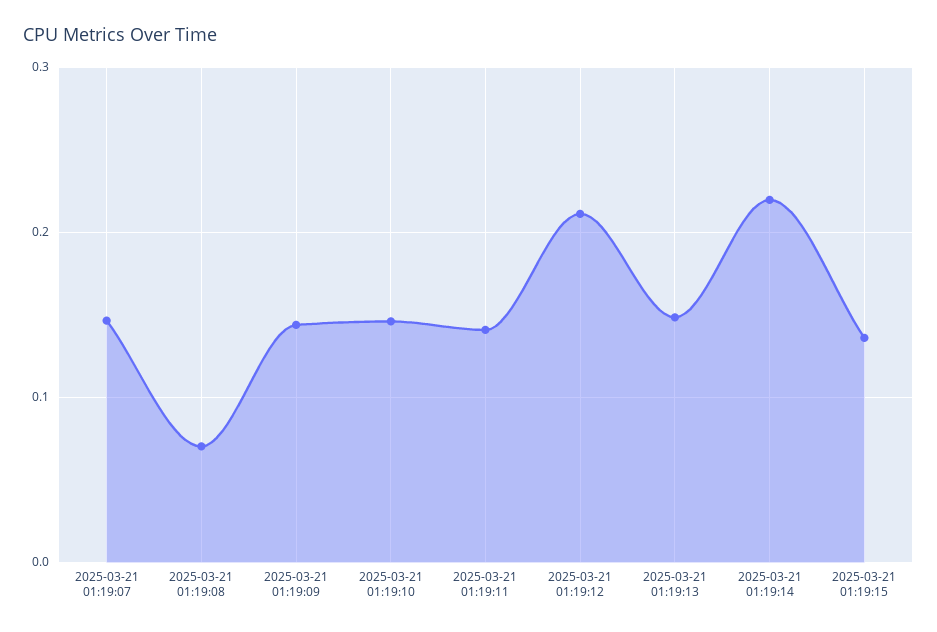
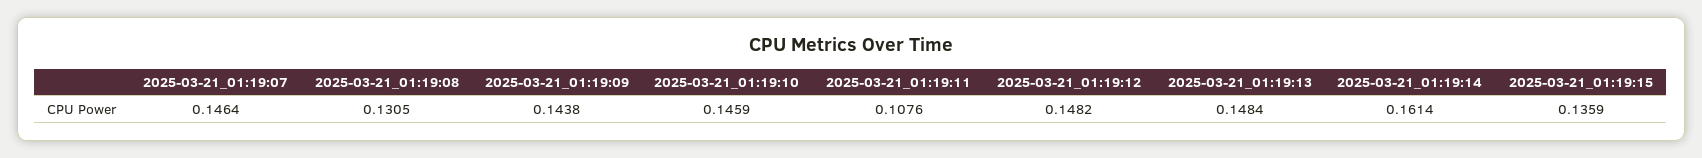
2025-03-21 01:19:08: 0.07 -> 0.1305
2025-03-21 01:19:11: 0.14 -> 0.1076
2025-03-21 01:19:12: 0.21 -> 0.1482
2025-03-21 01:19:14: 0.22 -> 0.1614

